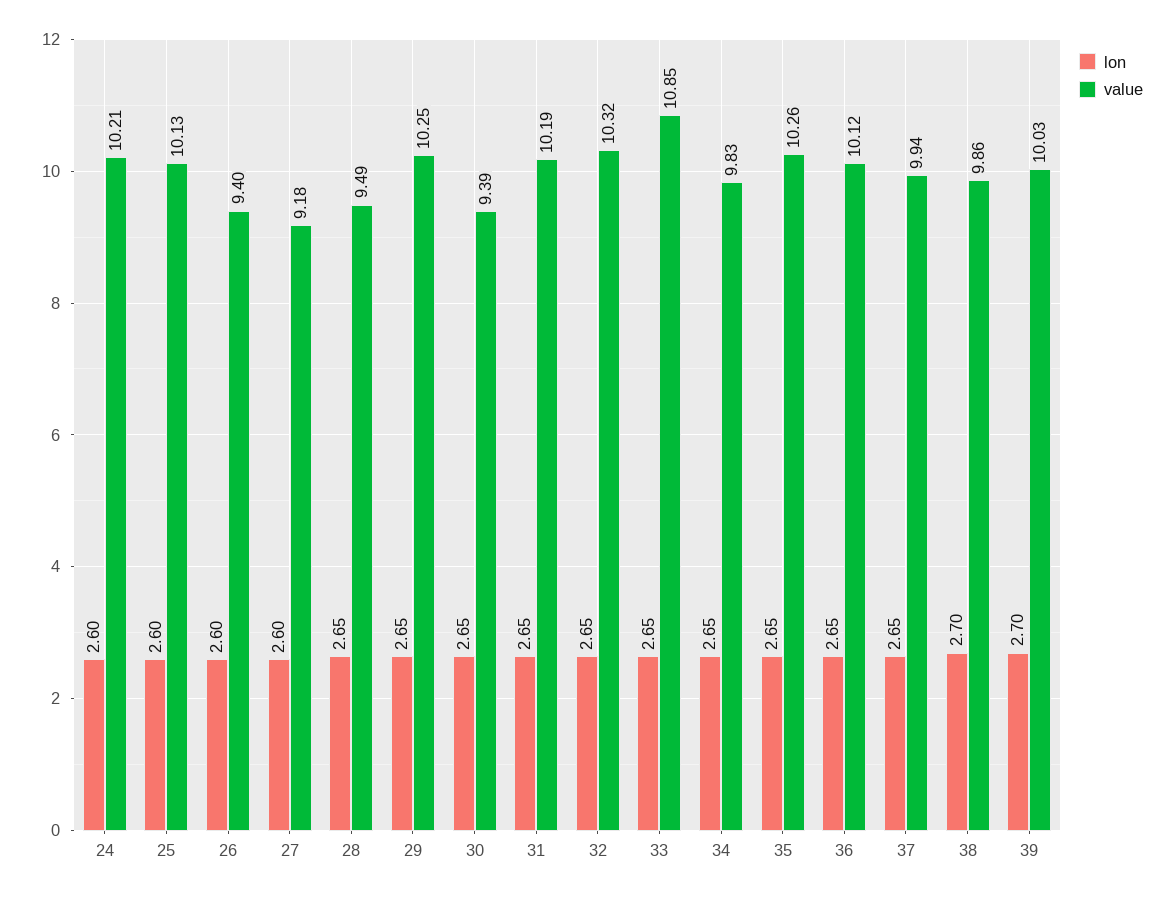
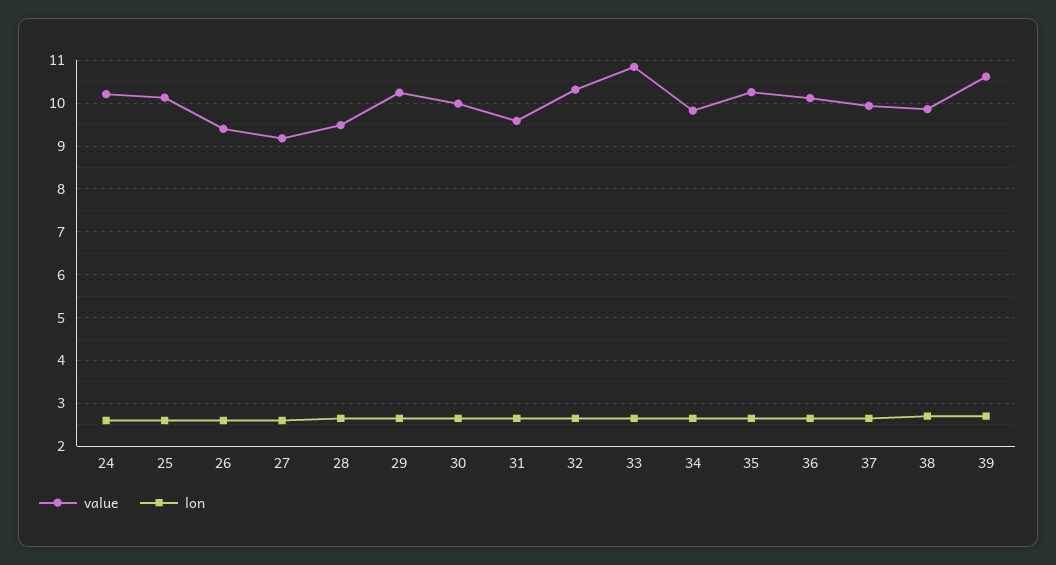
value, 30: 9.39 -> 10
value, 31: 10.19 -> 9.6
value, 39: 10.03 -> 10.6

